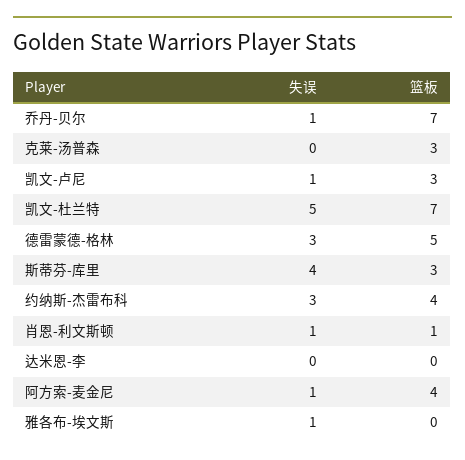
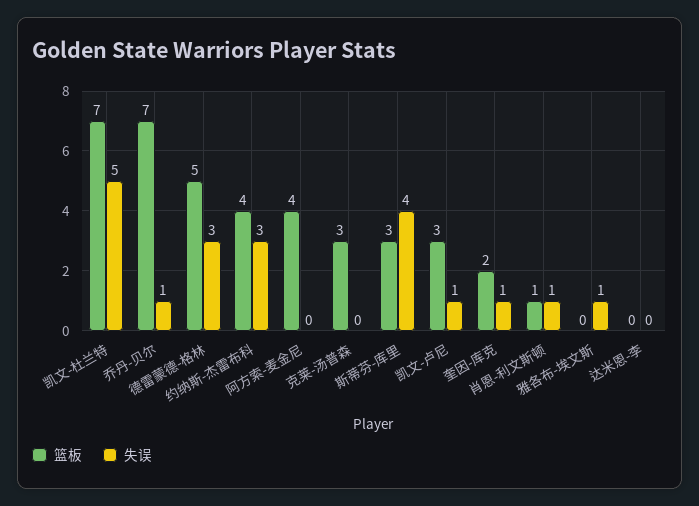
失误, 阿方索-麦金尼: 1 -> 0
篮板, 奎因-库克: none -> 2
失误, 奎因-库克: none -> 1

